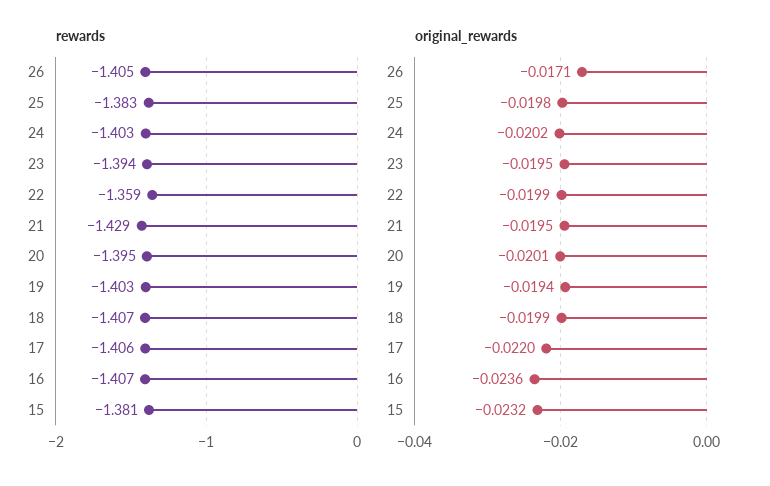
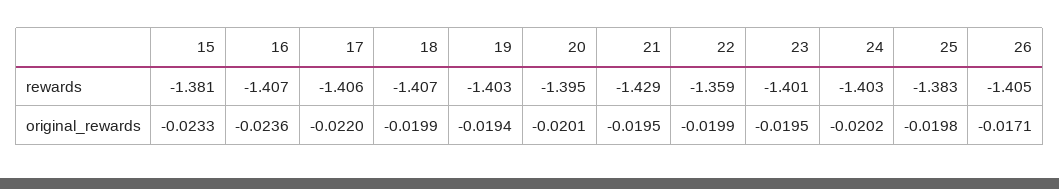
rewards, 23: -1.394 -> -1.401
original_rewards, 15: -0.0232 -> -0.0233

